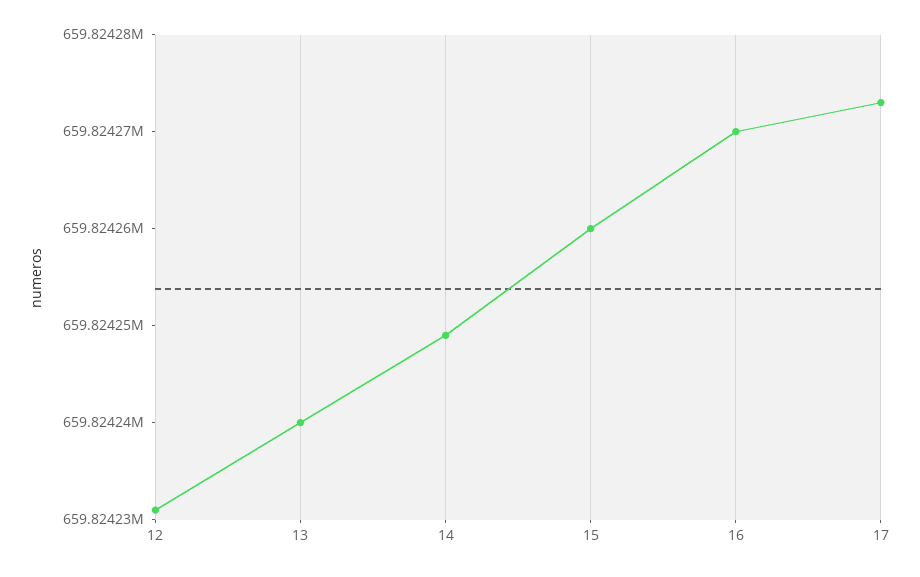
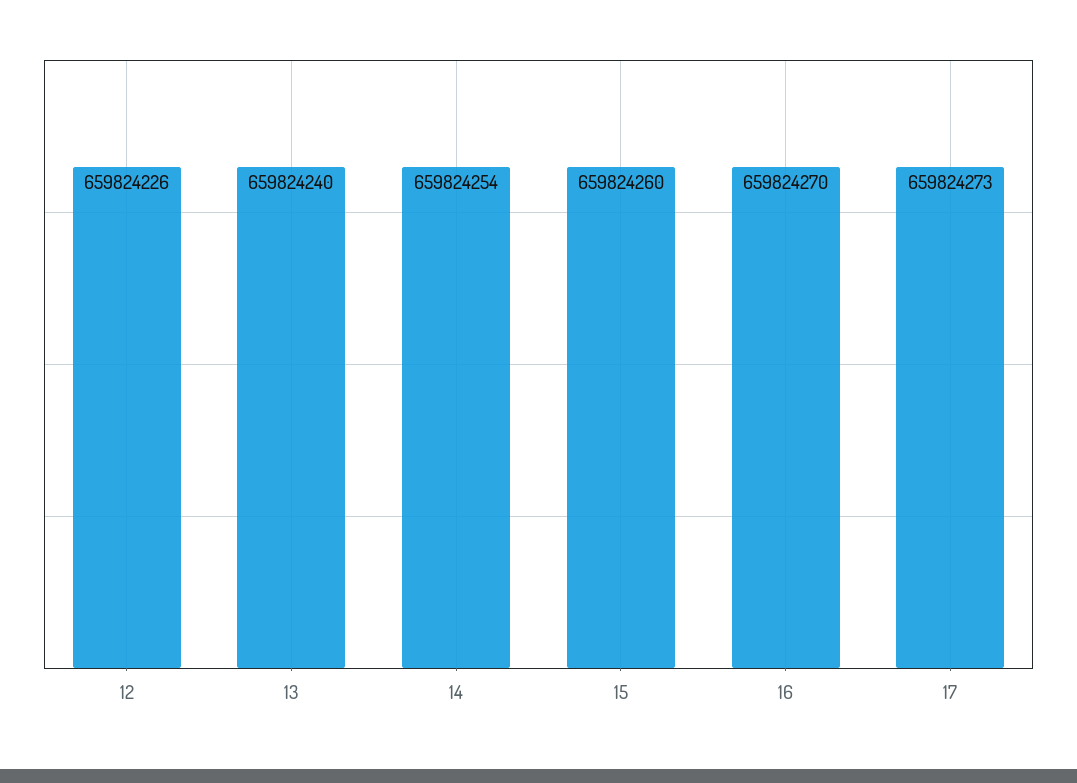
12: 659824231 -> 659824226
14: 659824249 -> 659824254

